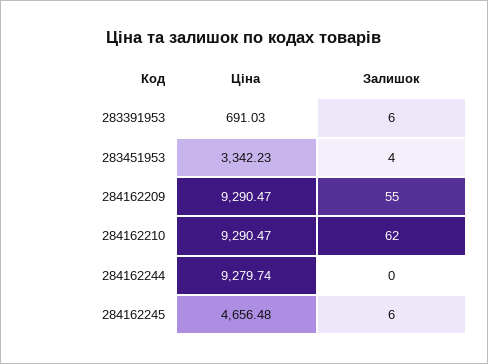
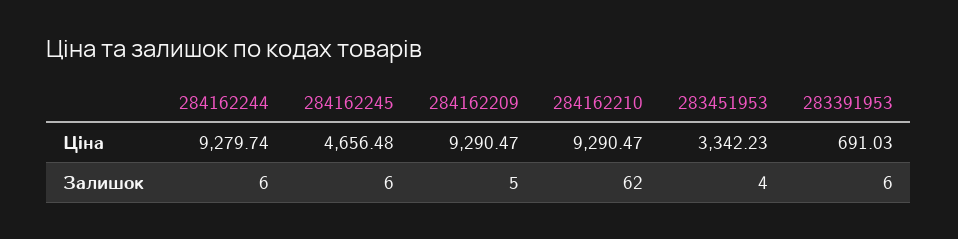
Залишок, 284162209: 55 -> 5
Залишок, 284162244: 0 -> 6

